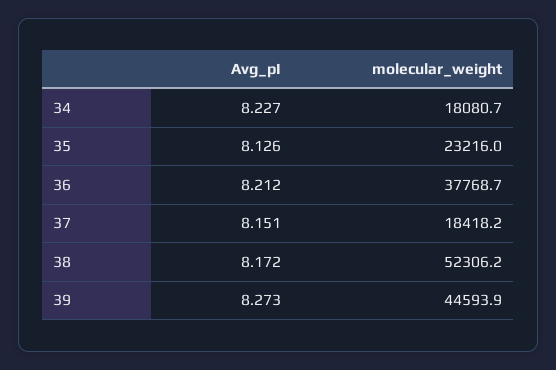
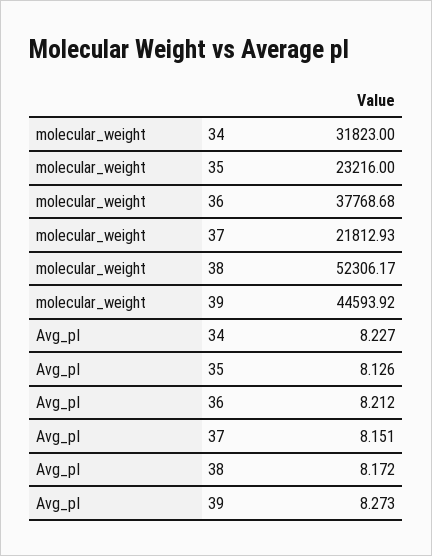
molecular_weight, 34: 18080.7 -> 31823
molecular_weight, 37: 18418.2 -> 21812.93

